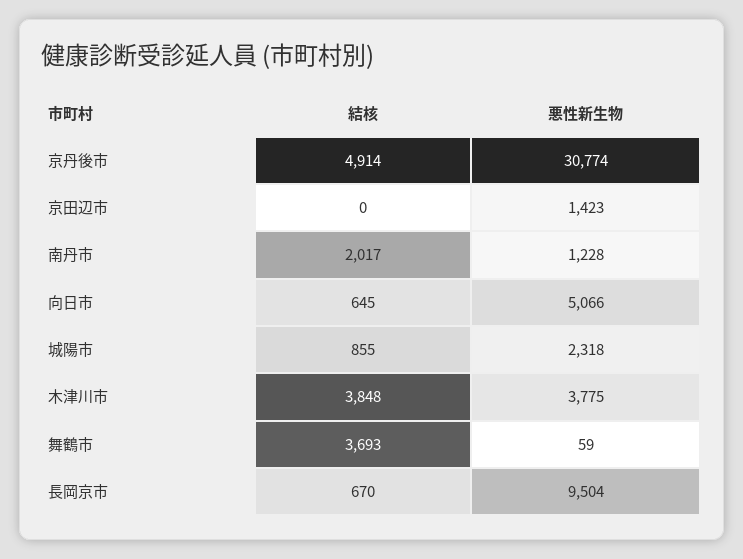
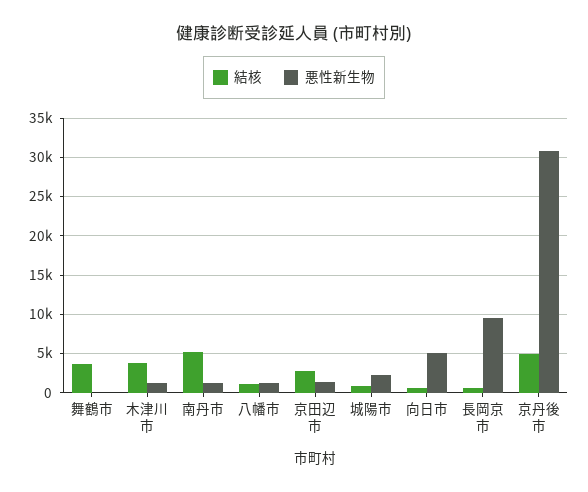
結核, 京田辺市: 0 -> 3000
結核, 南丹市: 2017 -> 5000
悪性新生物, 木津川市: 3775 -> 1000
結核, 八幡市: none -> 1000
悪性新生物, 八幡市: none -> 1000

